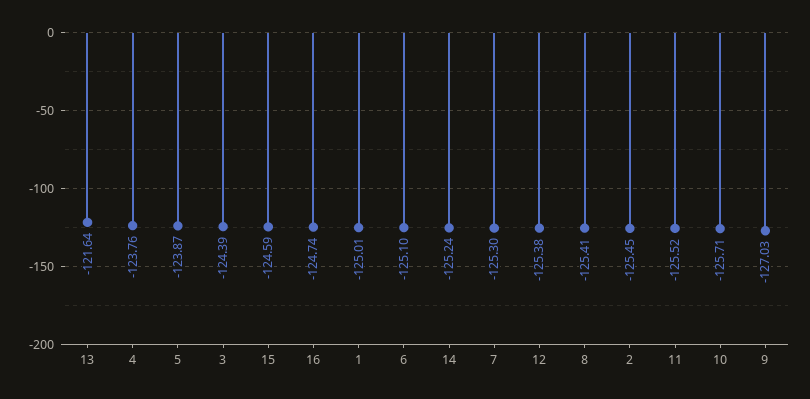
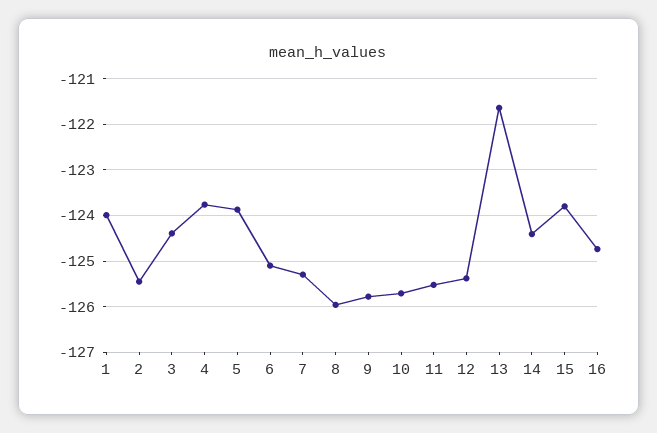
15: -124.59 -> -123.8
1: -125.01 -> -124
14: -125.24 -> -124.4
8: -125.41 -> -126
9: -127.03 -> -125.8

